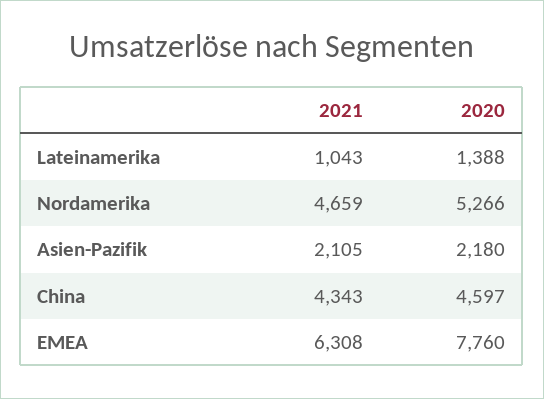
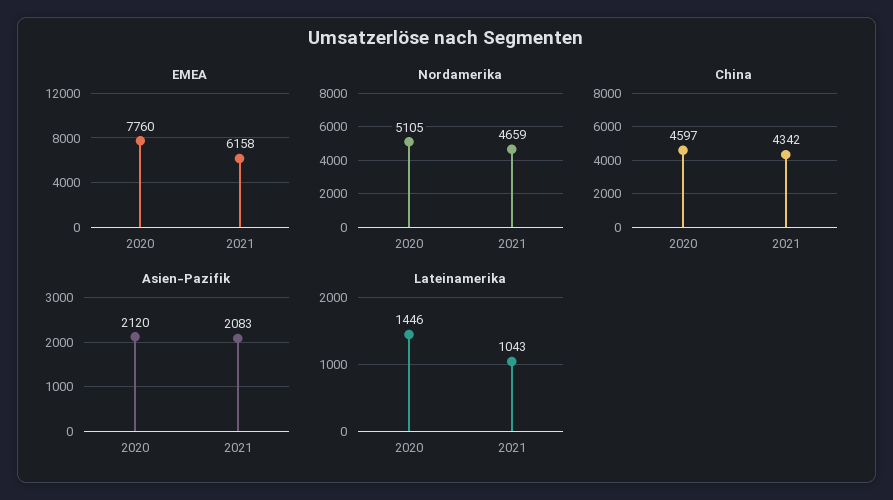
Lateinamerika, 2020: 1388 -> 1446
Nordamerika, 2020: 5266 -> 5105
Asien-Pazifik, 2021: 2105 -> 2083
Asien-Pazifik, 2020: 2180 -> 2120
China, 2021: 4343 -> 4342
EMEA, 2021: 6308 -> 6158

